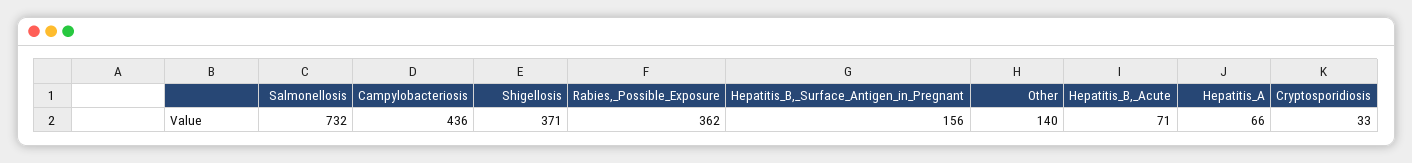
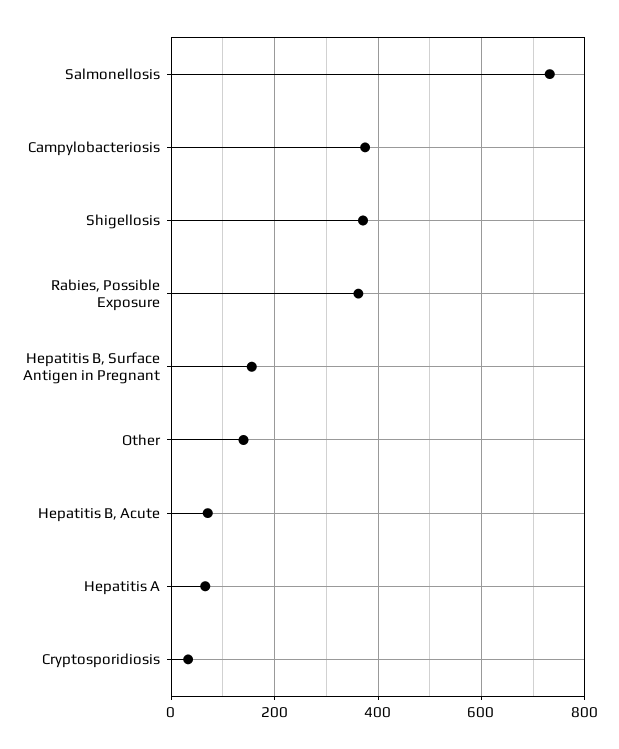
Campylobacteriosis: 436 -> 380

